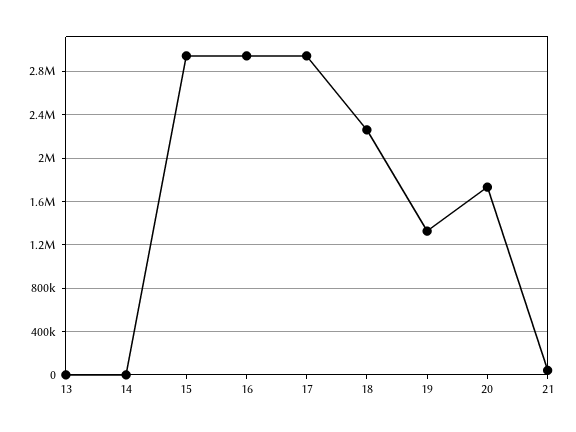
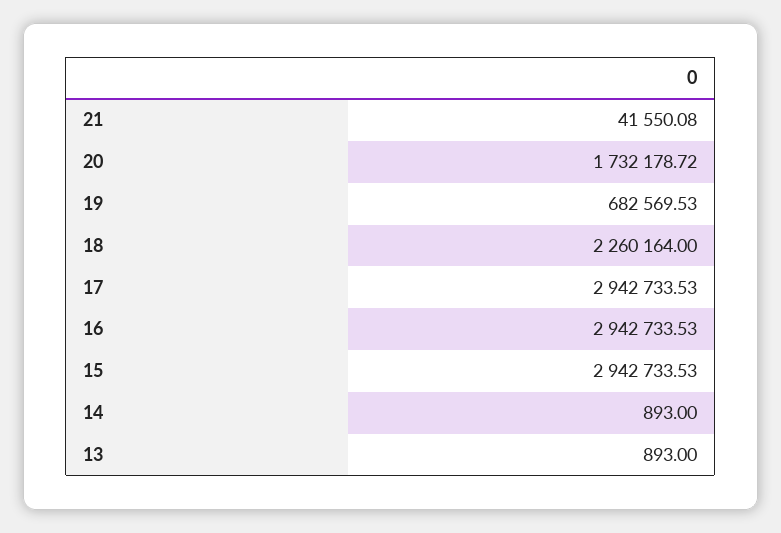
19: 1300000 -> 682569.53

